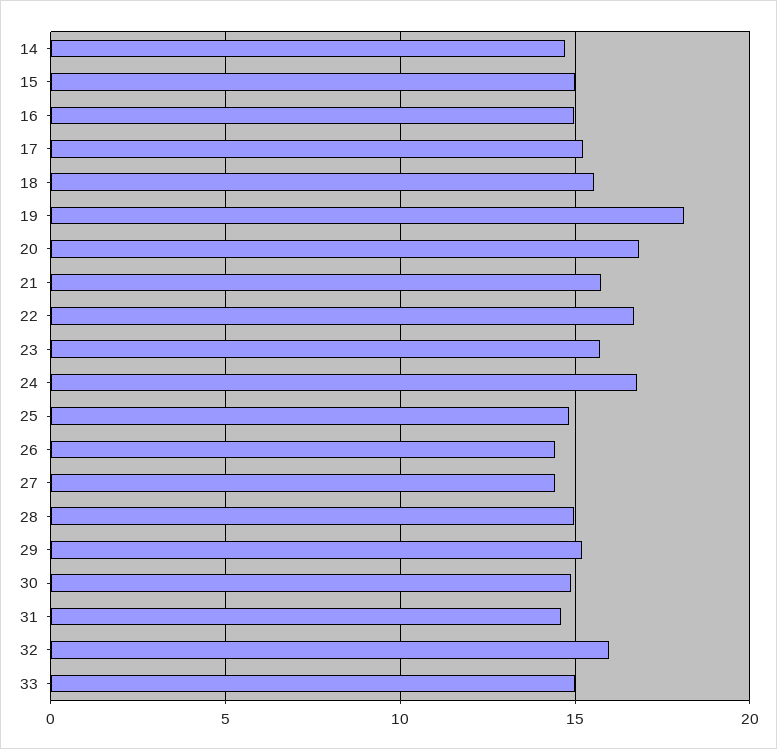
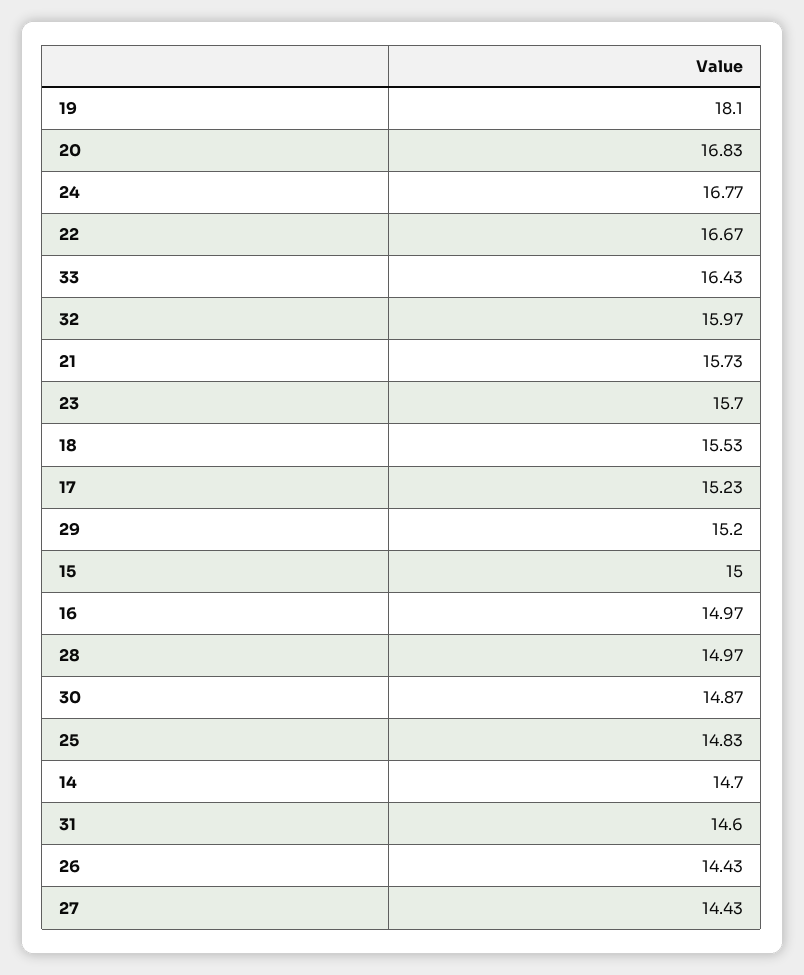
33: 15 -> 16.43

